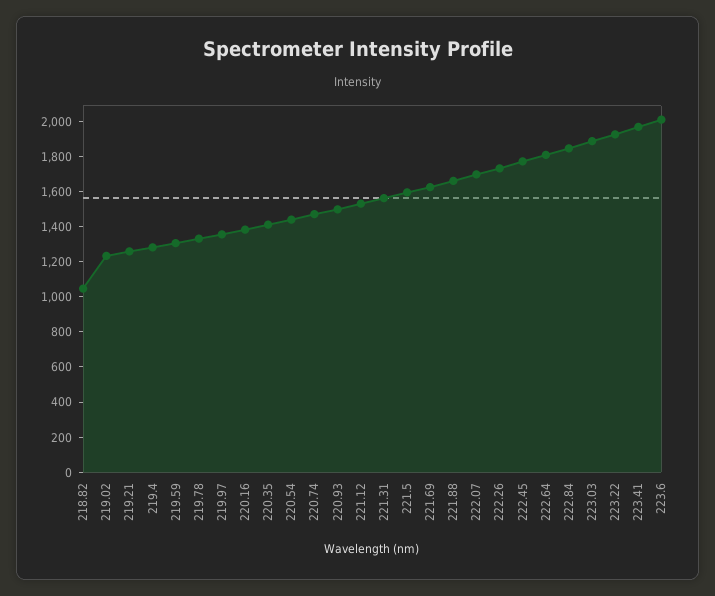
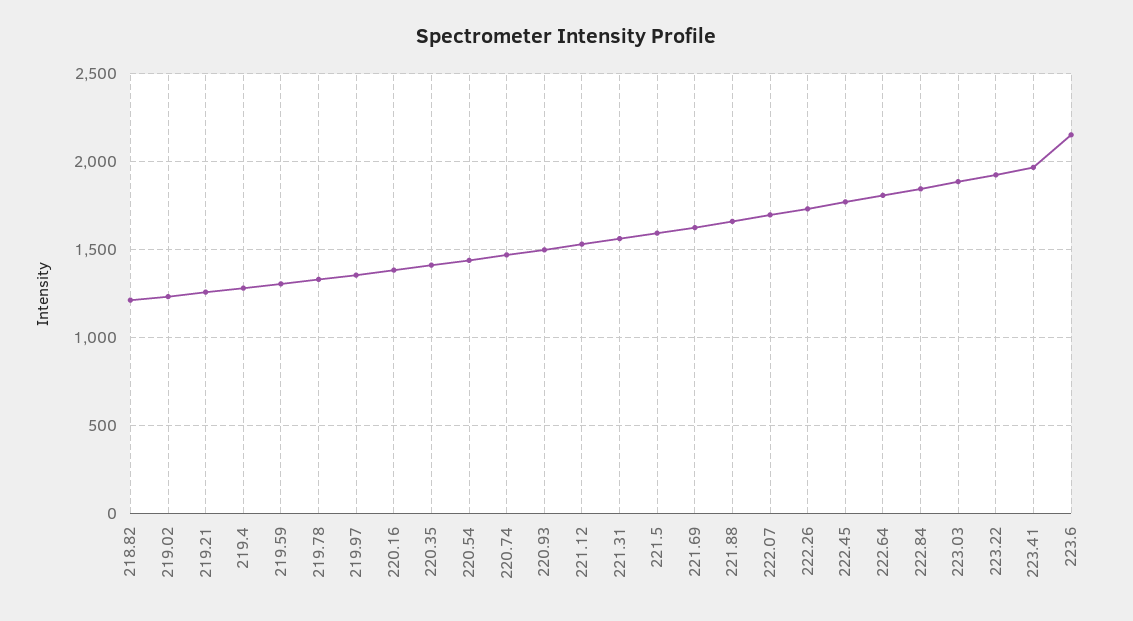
218.82: 1050 -> 1200
223.6: 2000 -> 2150

